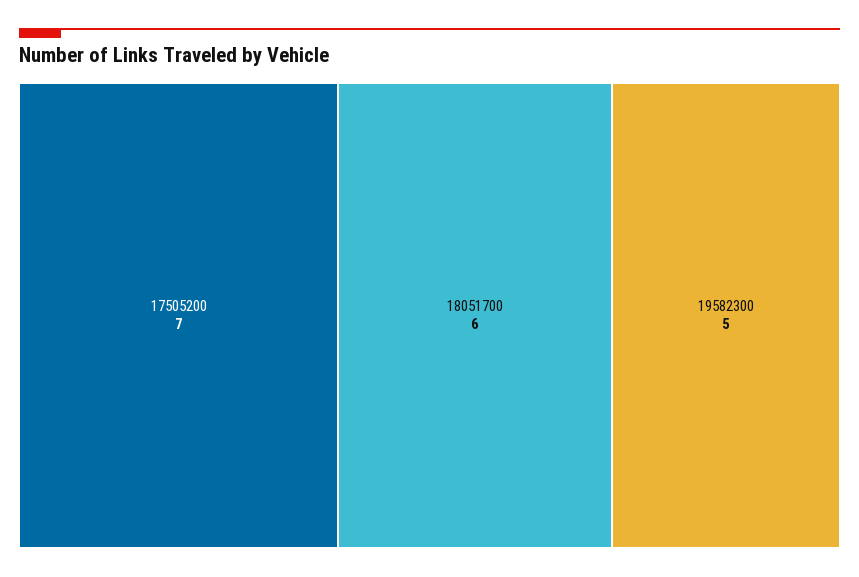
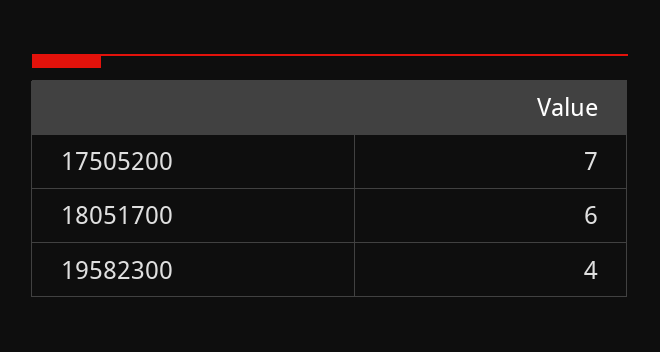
19582300: 5 -> 4

